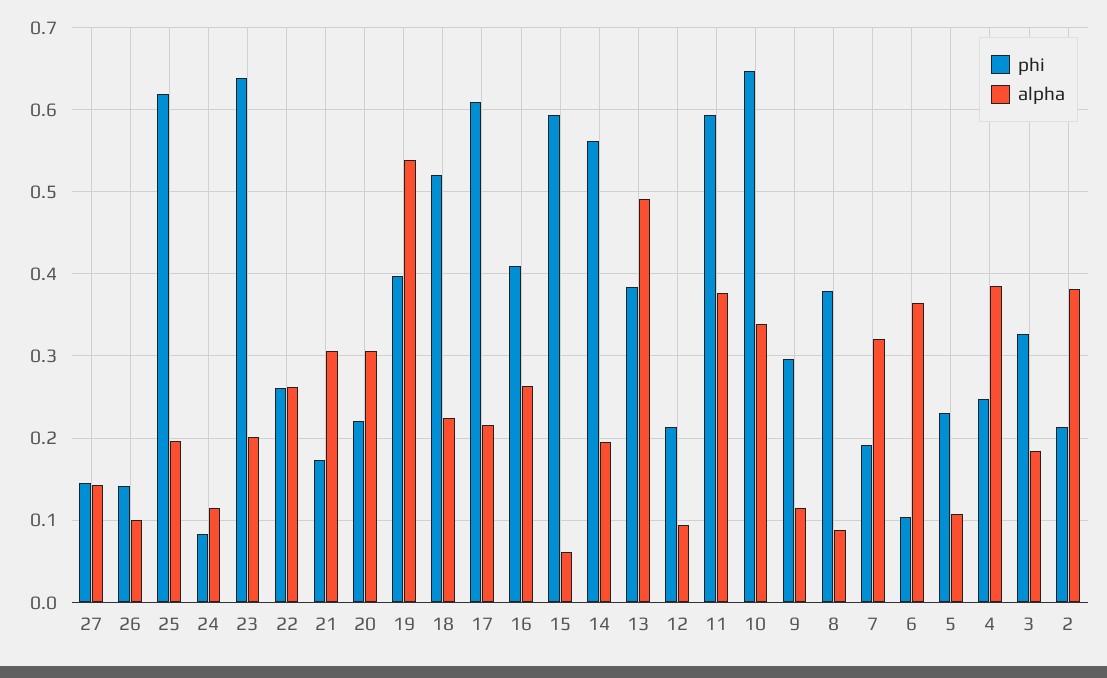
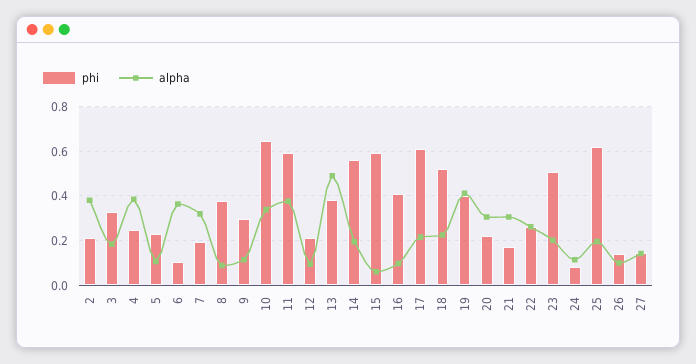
phi, 23: 0.64 -> 0.5
alpha, 19: 0.54 -> 0.4
alpha, 16: 0.26 -> 0.1

